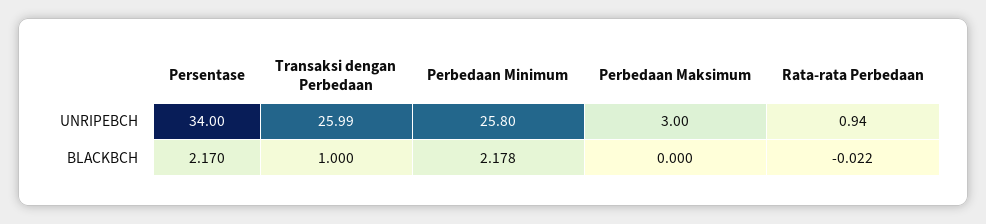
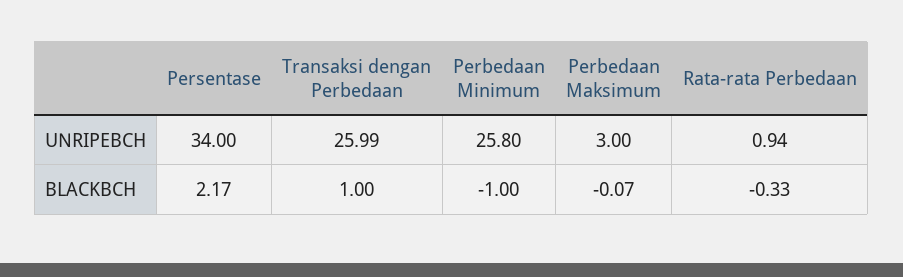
Perbedaan Minimum, BLACKBCH: 2.178 -> -1
Perbedaan Maksimum, BLACKBCH: 0 -> -0.07
Rata-rata Perbedaan, BLACKBCH: -0.022 -> -0.33

